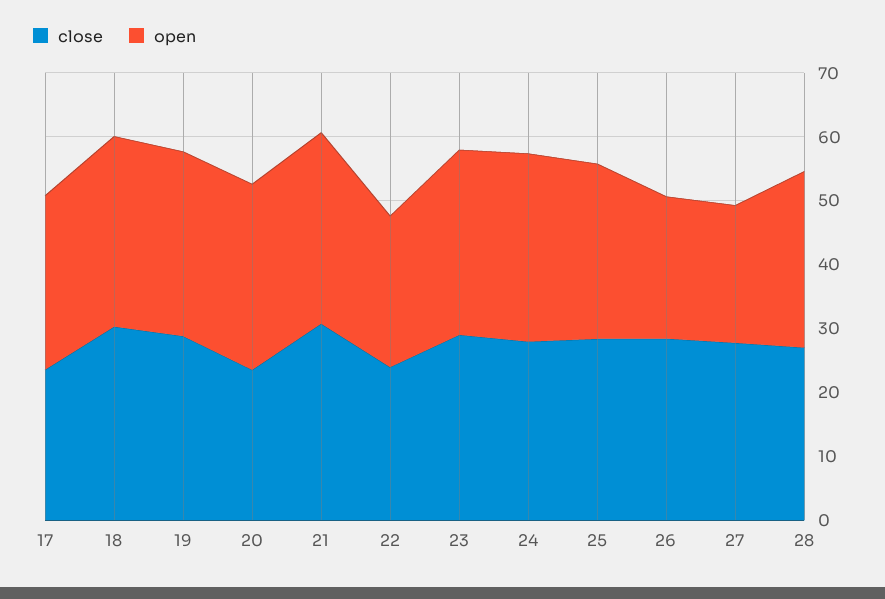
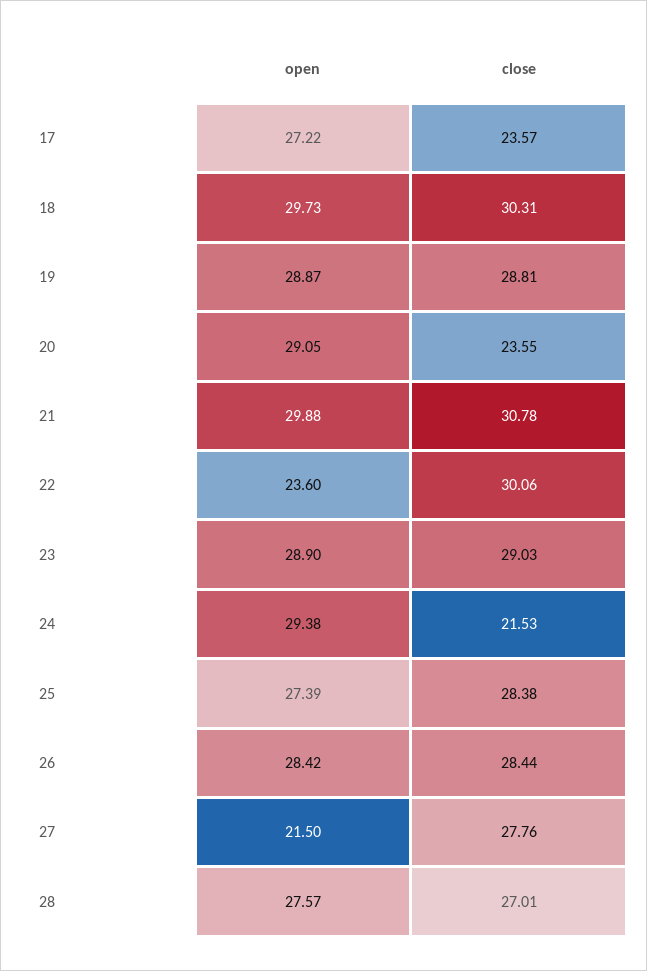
close, 22: 24 -> 30.06
close, 24: 28 -> 21.53
open, 26: 22 -> 28.42

